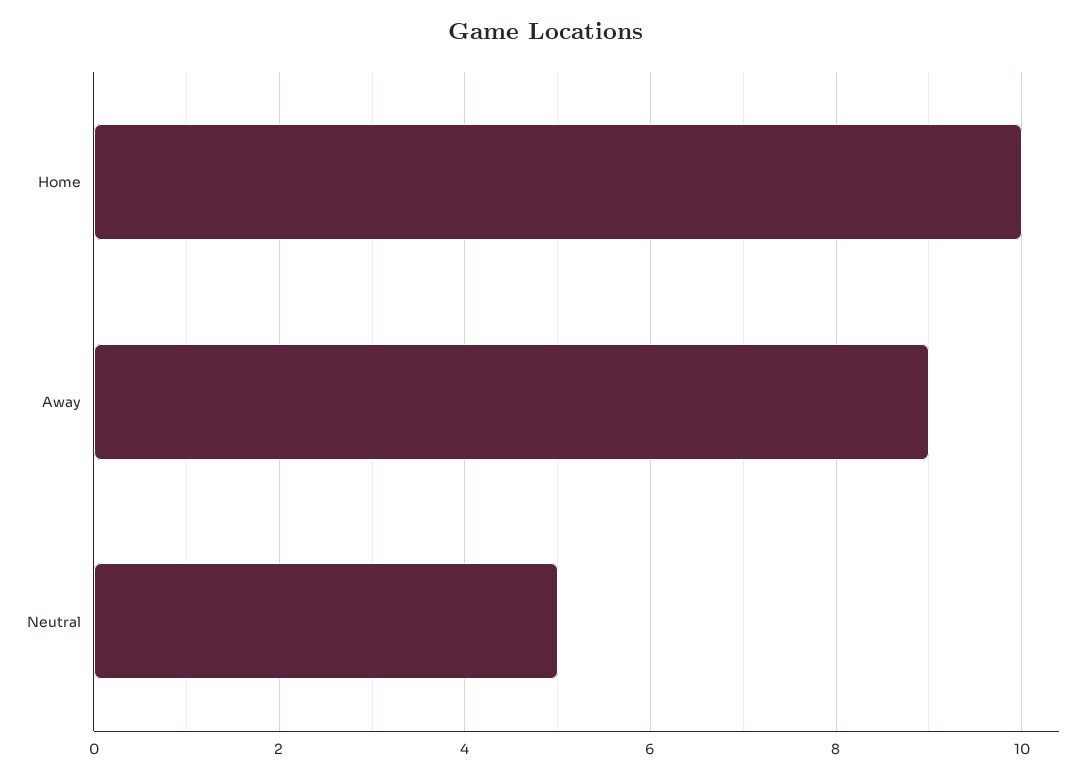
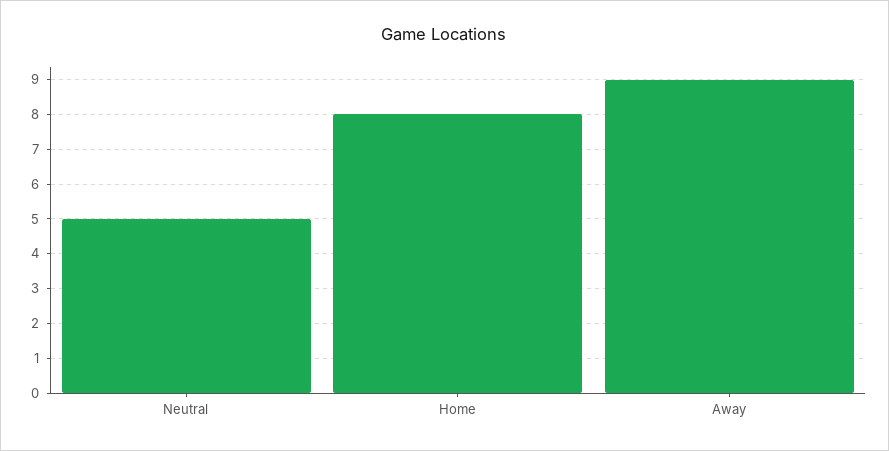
Home: 10 -> 8

